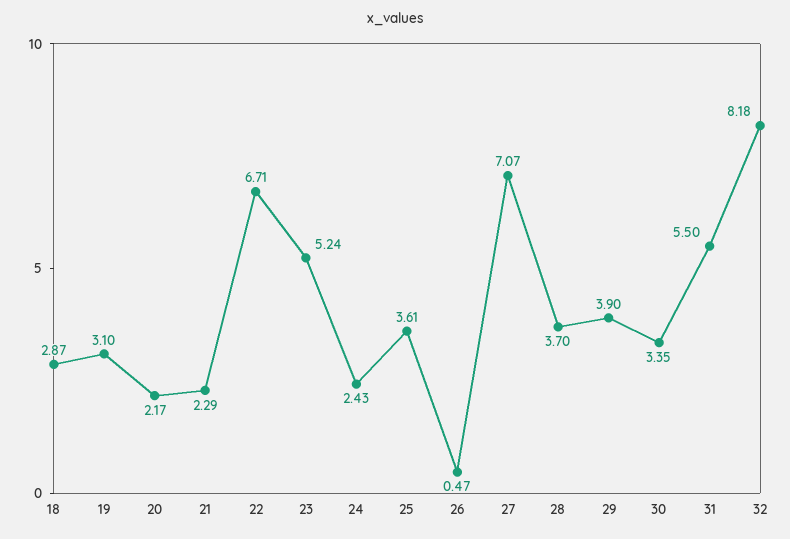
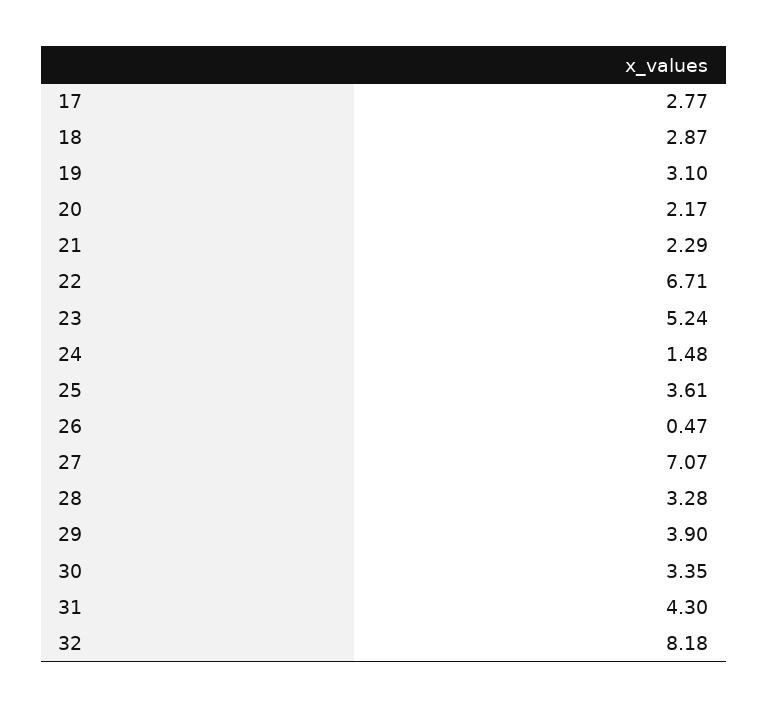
24: 2.43 -> 1.48
28: 3.7 -> 3.28
31: 5.5 -> 4.3
17: none -> 2.77

